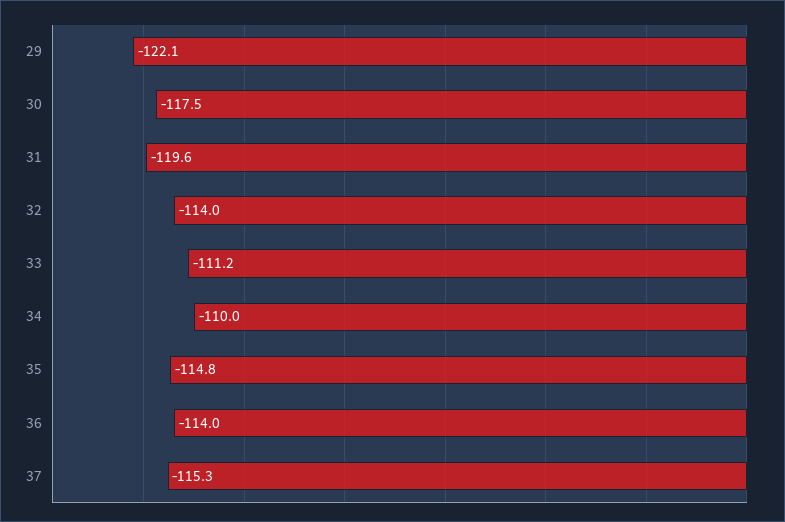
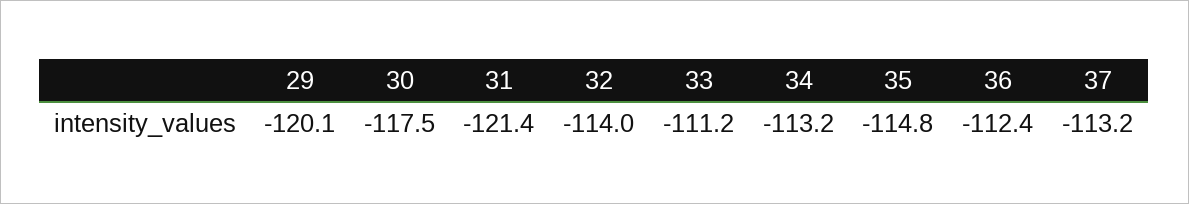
29: -122.1 -> -120.1
31: -119.6 -> -121.4
34: -110 -> -113.2
36: -114 -> -112.4
37: -115.3 -> -113.2

